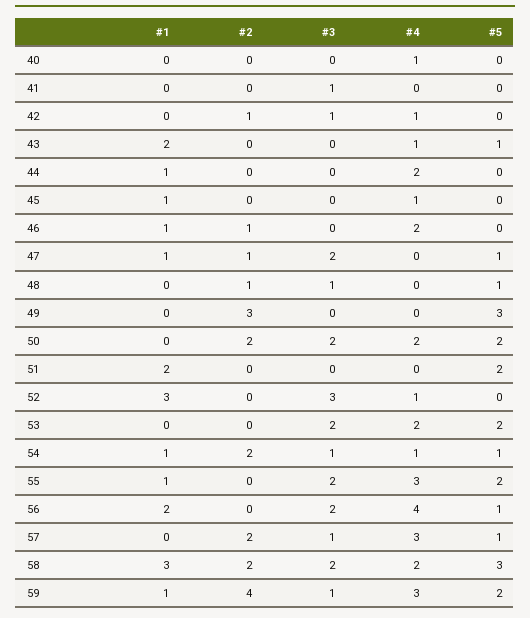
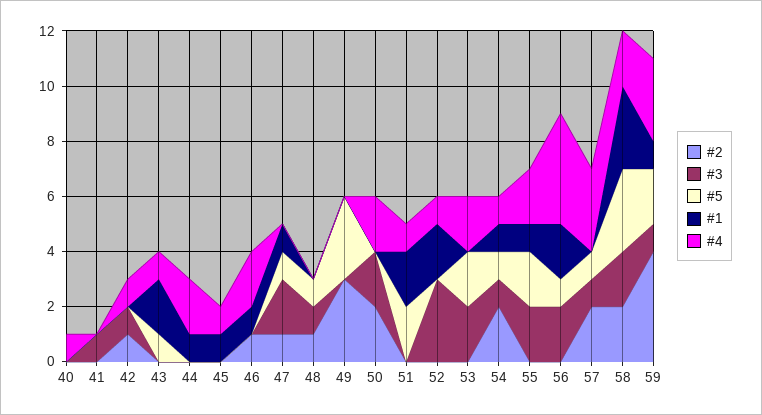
#5, 50: 2 -> 0
#4, 51: 0 -> 1
#1, 52: 3 -> 2
#4, 55: 3 -> 2

